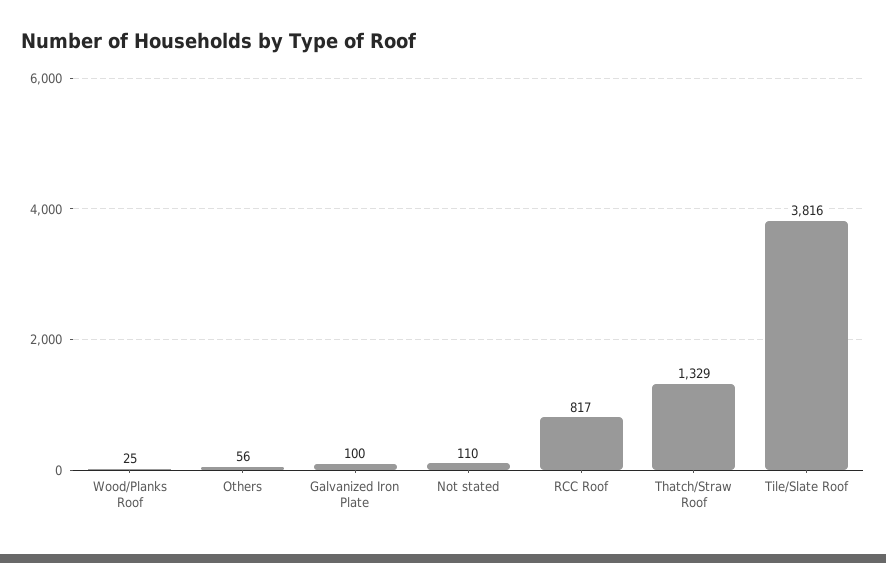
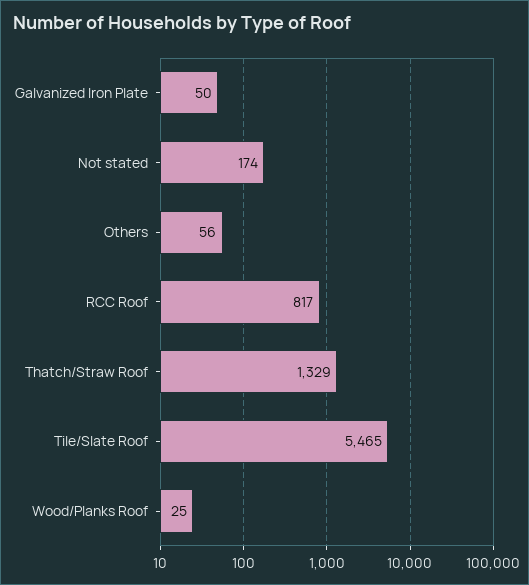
Galvanized Iron Plate: 100 -> 50
Not stated: 110 -> 174
Tile/Slate Roof: 3816 -> 5465

